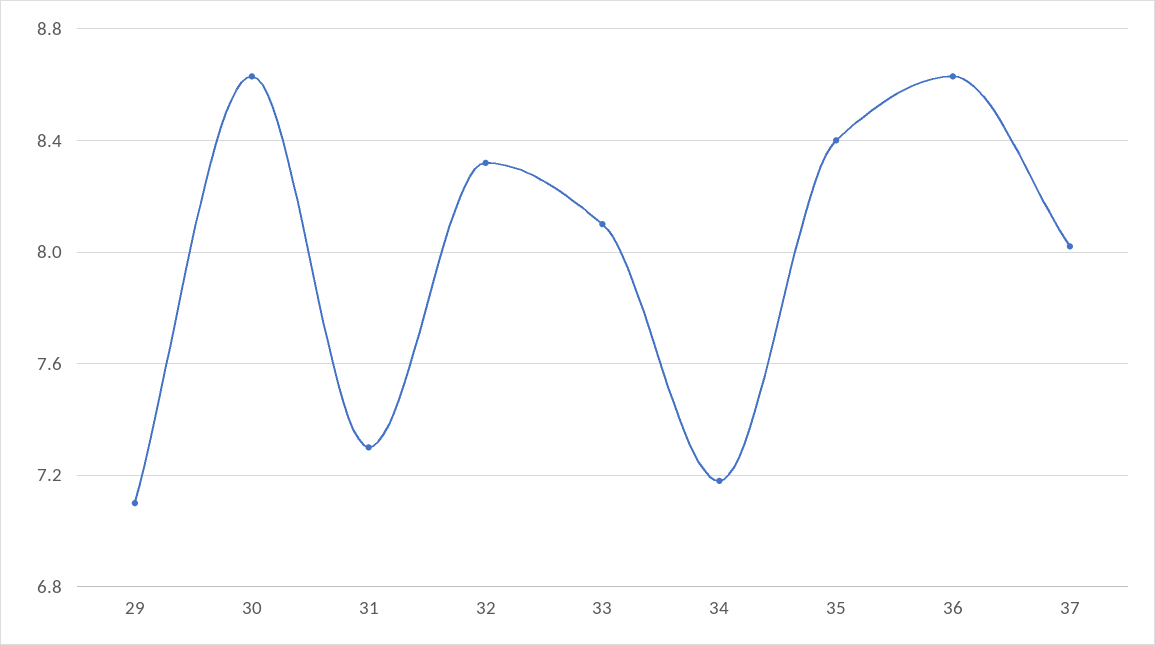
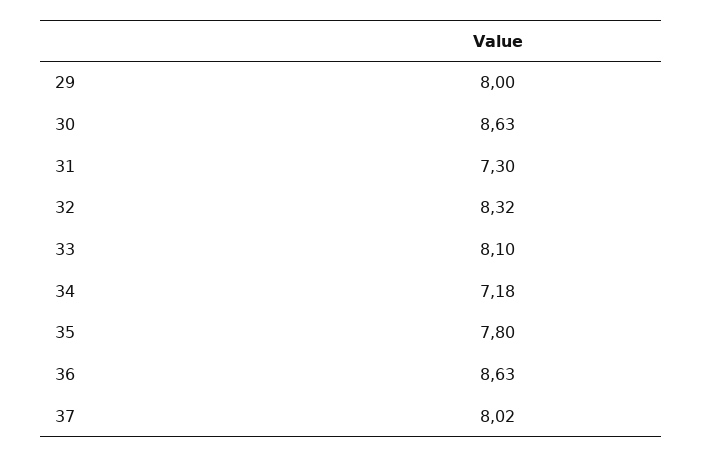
29: 7.1 -> 8
35: 8.4 -> 7.8

